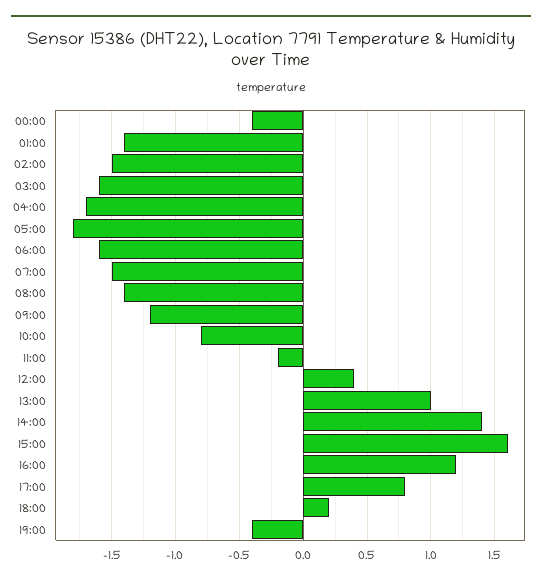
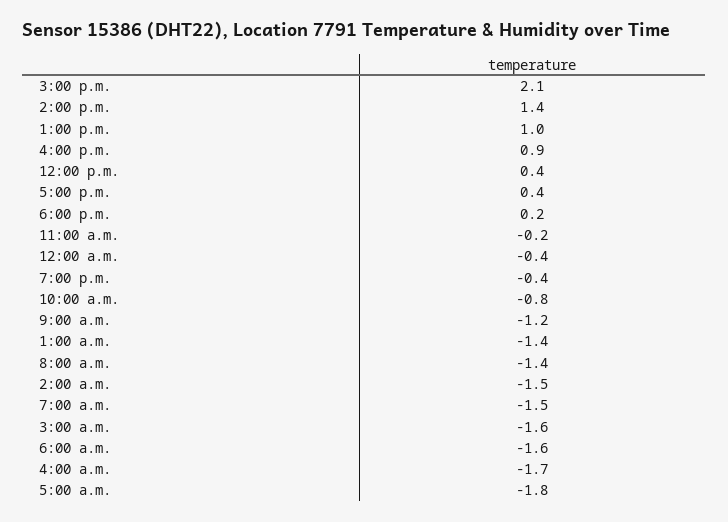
15:00: 1.6 -> 2.1
16:00: 1.2 -> 0.9
17:00: 0.8 -> 0.4

